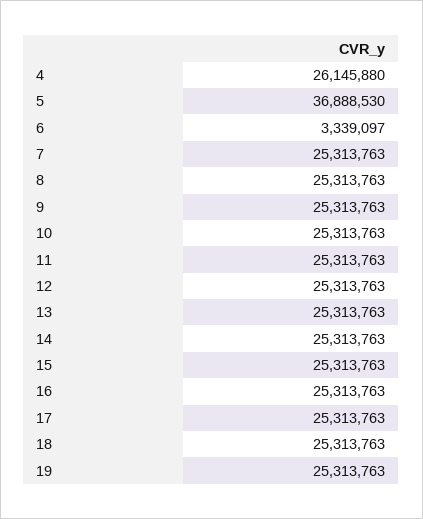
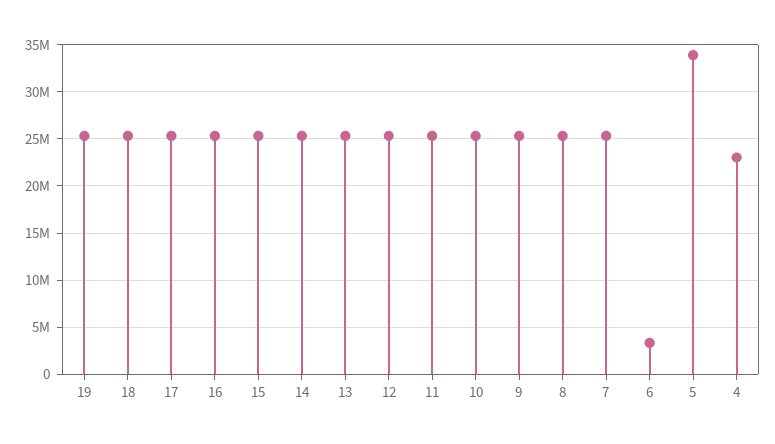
4: 26145880 -> 23000000
5: 36888530 -> 34000000

